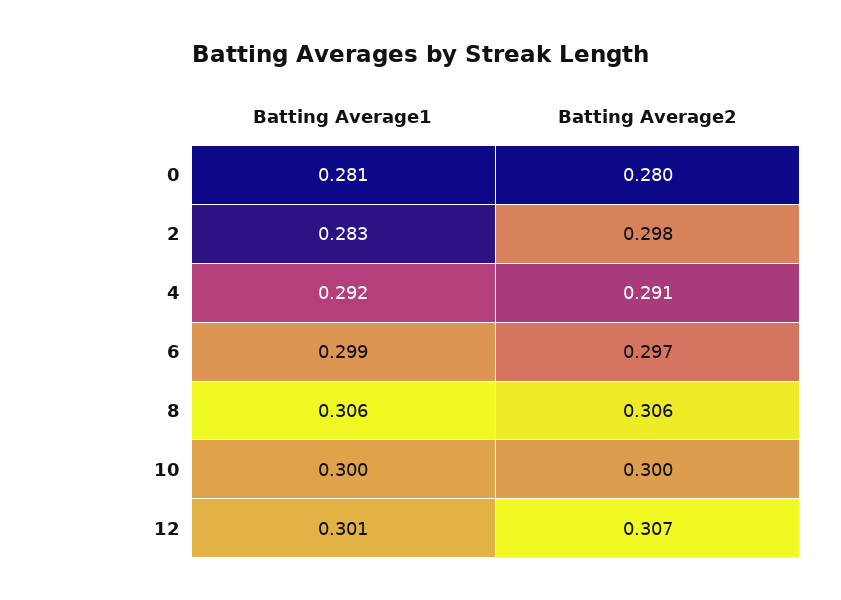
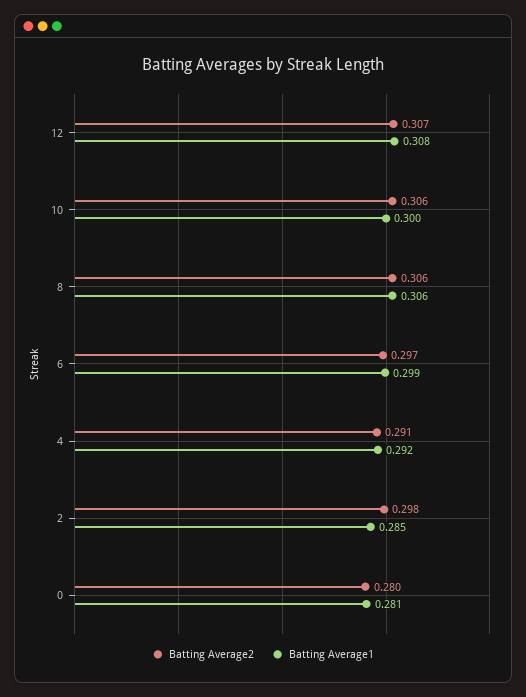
Batting Average1, 2: 0.283 -> 0.285
Batting Average2, 10: 0.3 -> 0.306
Batting Average1, 12: 0.301 -> 0.308

